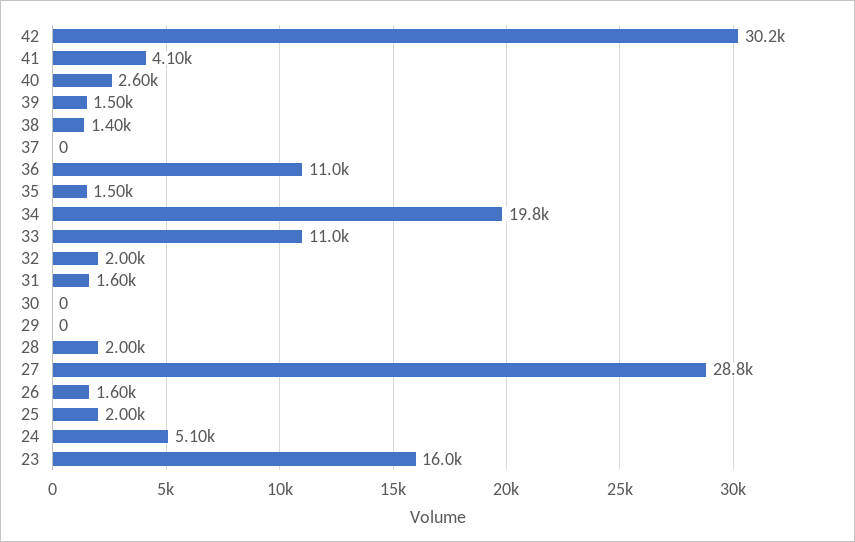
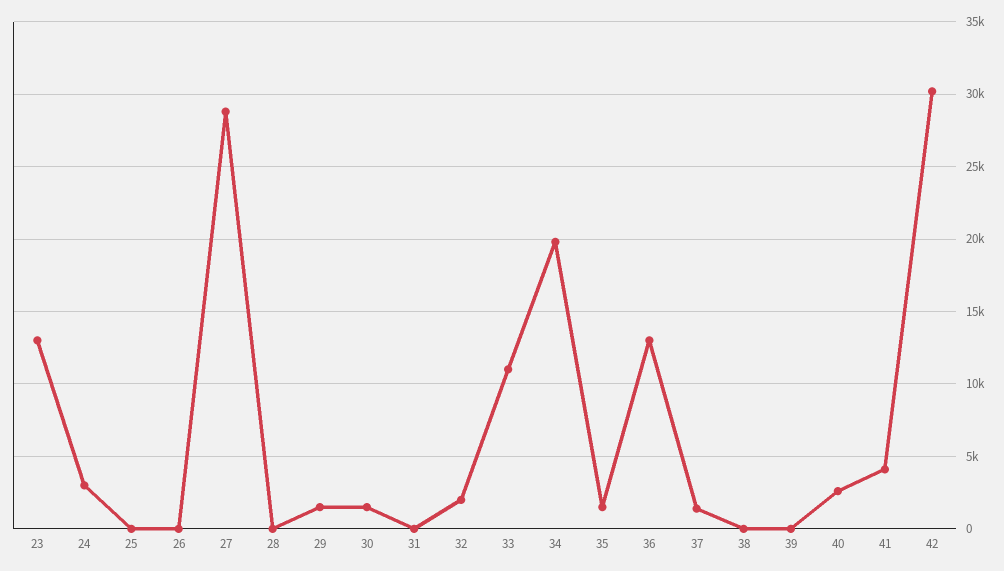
39: 1500 -> 0
38: 1400 -> 0
37: 0 -> 1500
36: 11000 -> 13000
31: 1600 -> 0
30: 0 -> 1500
29: 0 -> 1500
28: 2000 -> 0
26: 1600 -> 0
25: 2000 -> 0
24: 5100 -> 3000
23: 16000 -> 13000

